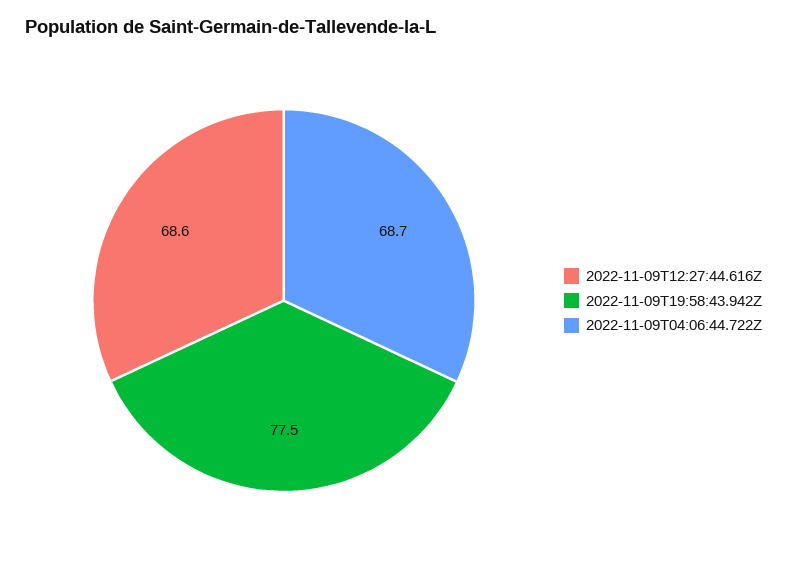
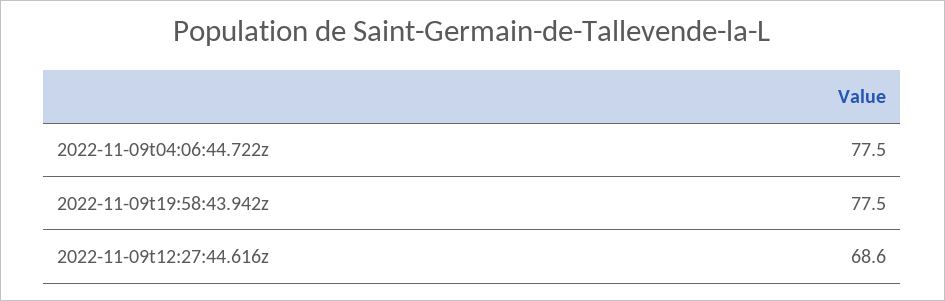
2022-11-09T04:06:44.722Z: 68.7 -> 77.5

